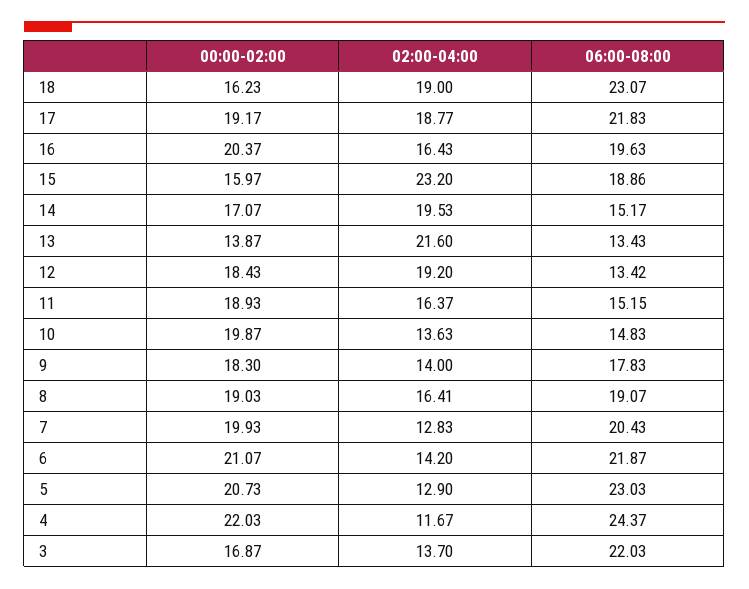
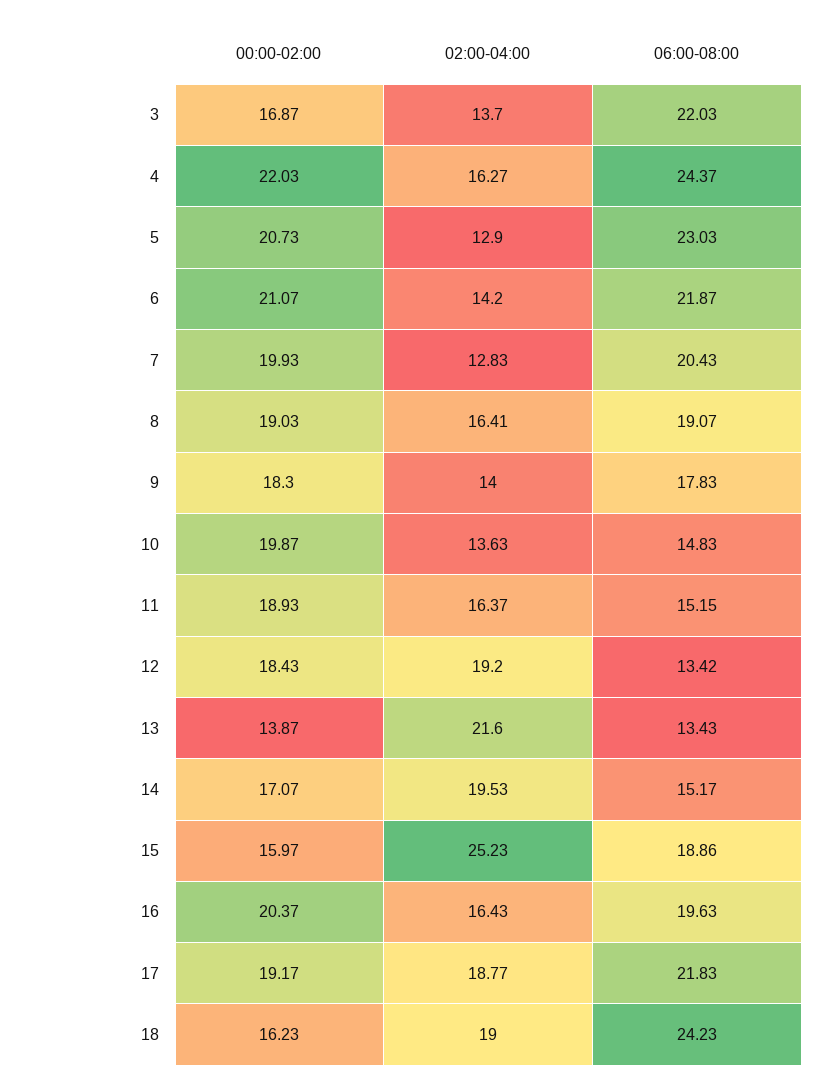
06:00-08:00, 18: 23.07 -> 24.23
02:00-04:00, 15: 23.2 -> 25.23
02:00-04:00, 4: 11.67 -> 16.27

